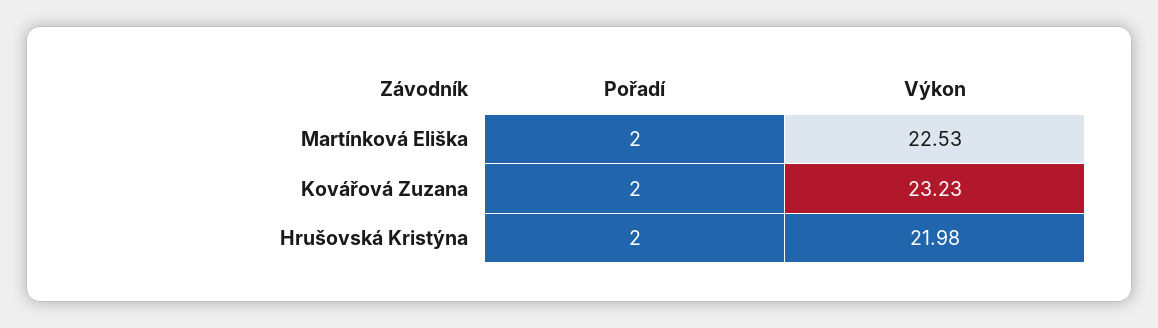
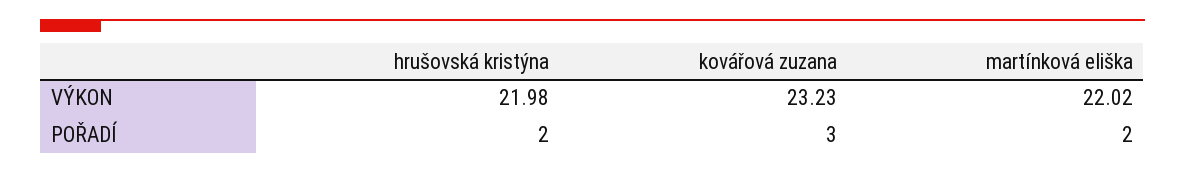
Výkon, Martínková Eliška: 22.53 -> 22.02
Pořadí, Kovářová Zuzana: 2 -> 3

